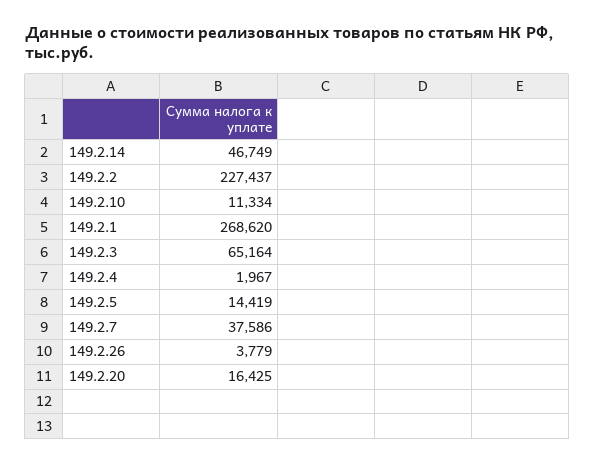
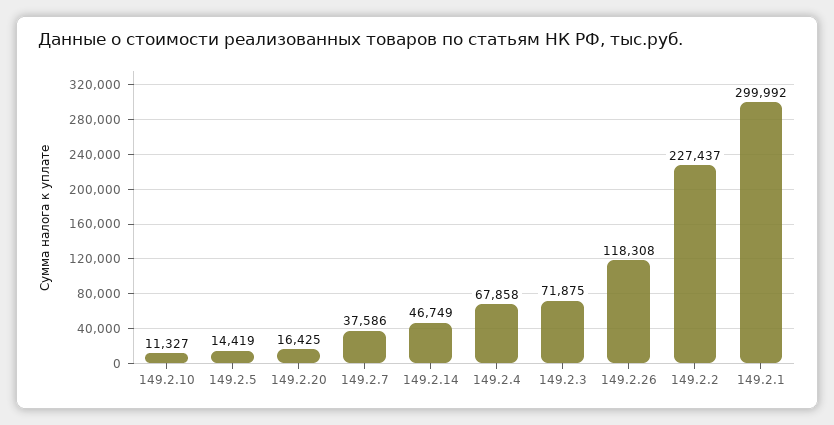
149.2.10: 11334 -> 11327
149.2.1: 268620 -> 299992
149.2.3: 65164 -> 71875
149.2.4: 1967 -> 67858
149.2.26: 3779 -> 118308

